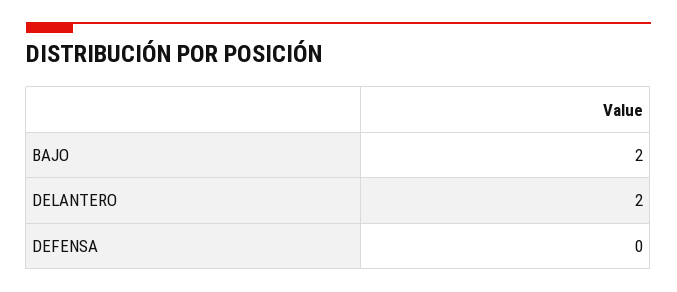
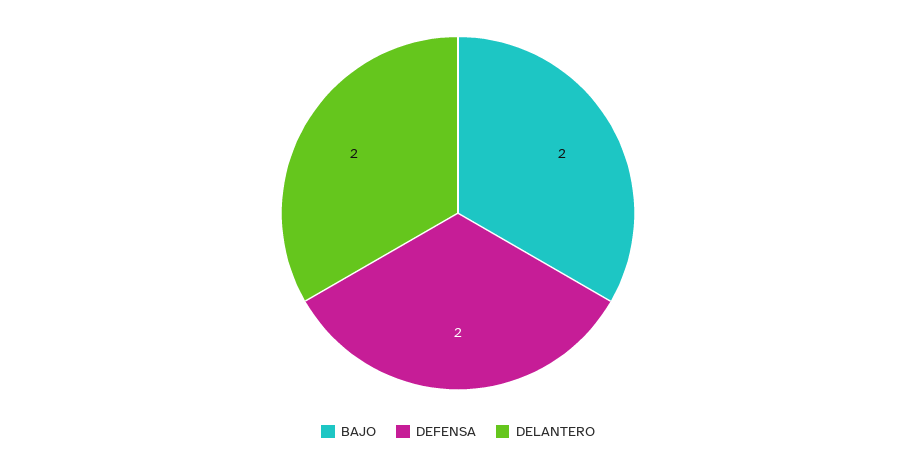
DEFENSA: 0 -> 2

